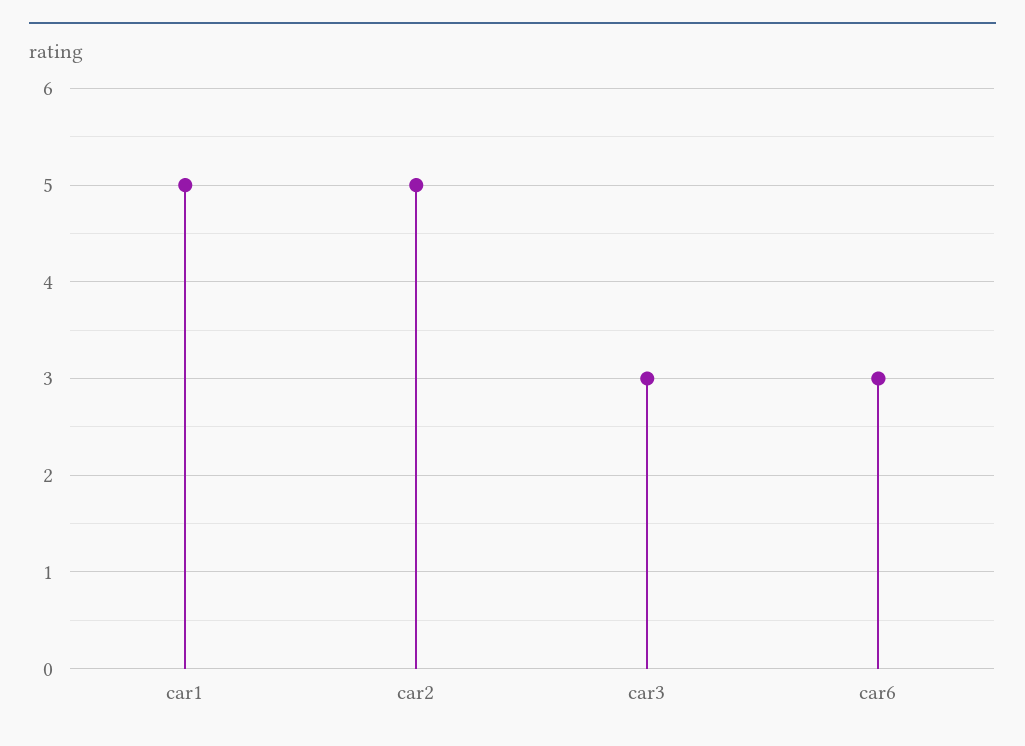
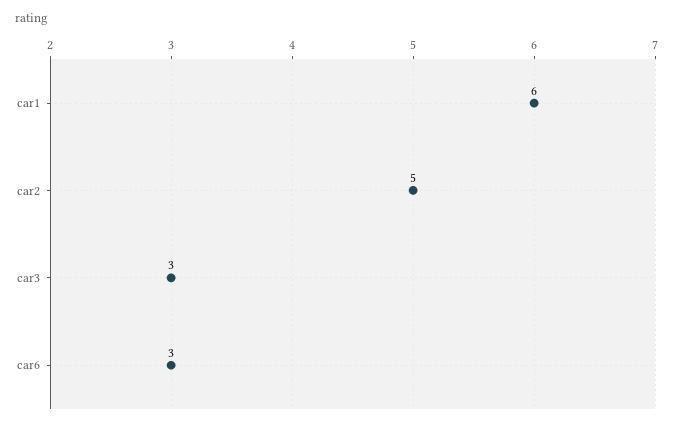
car1: 5 -> 6

